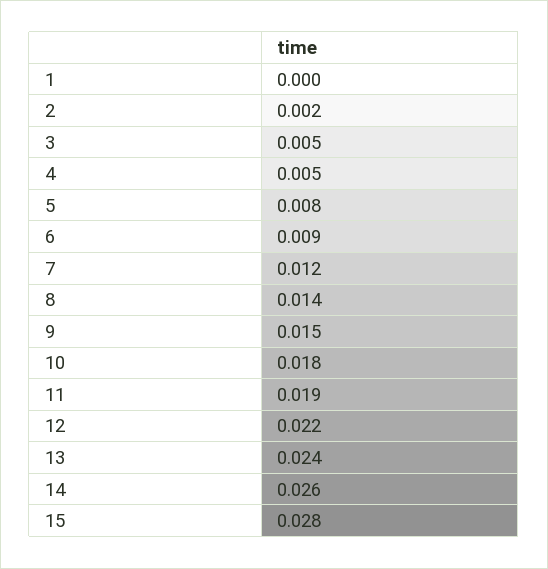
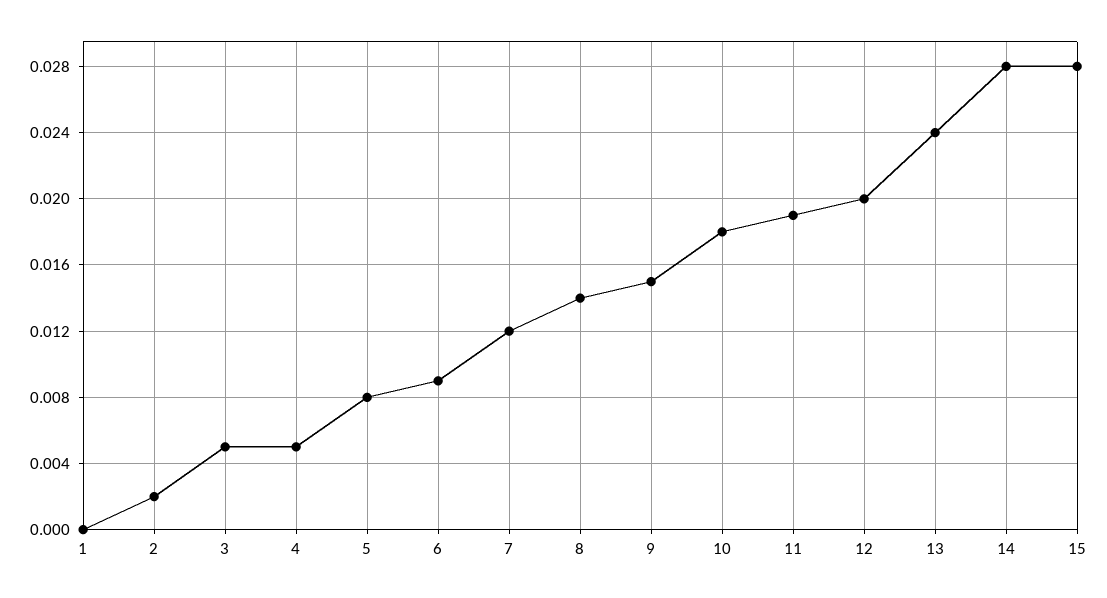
12: 0.022 -> 0.02
14: 0.026 -> 0.028

